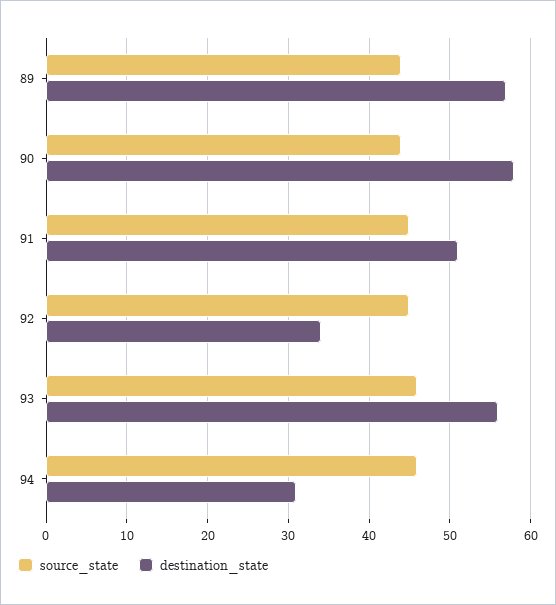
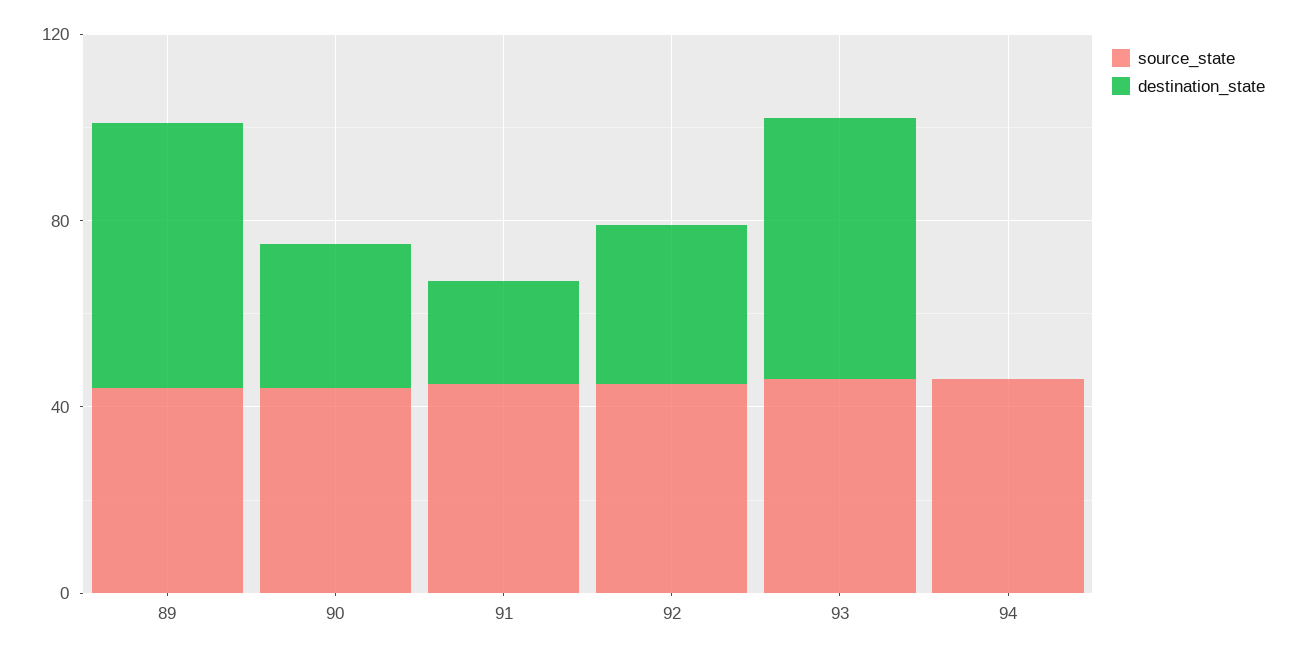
destination_state, 90: 58 -> 30
destination_state, 91: 51 -> 20
destination_state, 94: 31 -> 0

